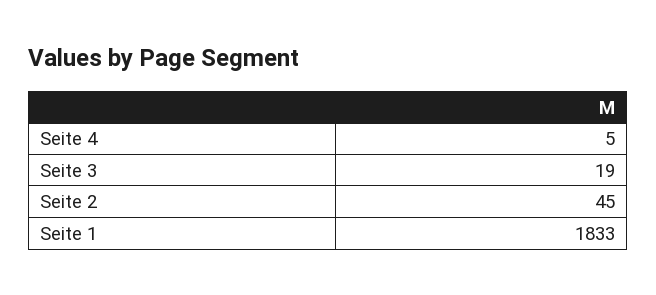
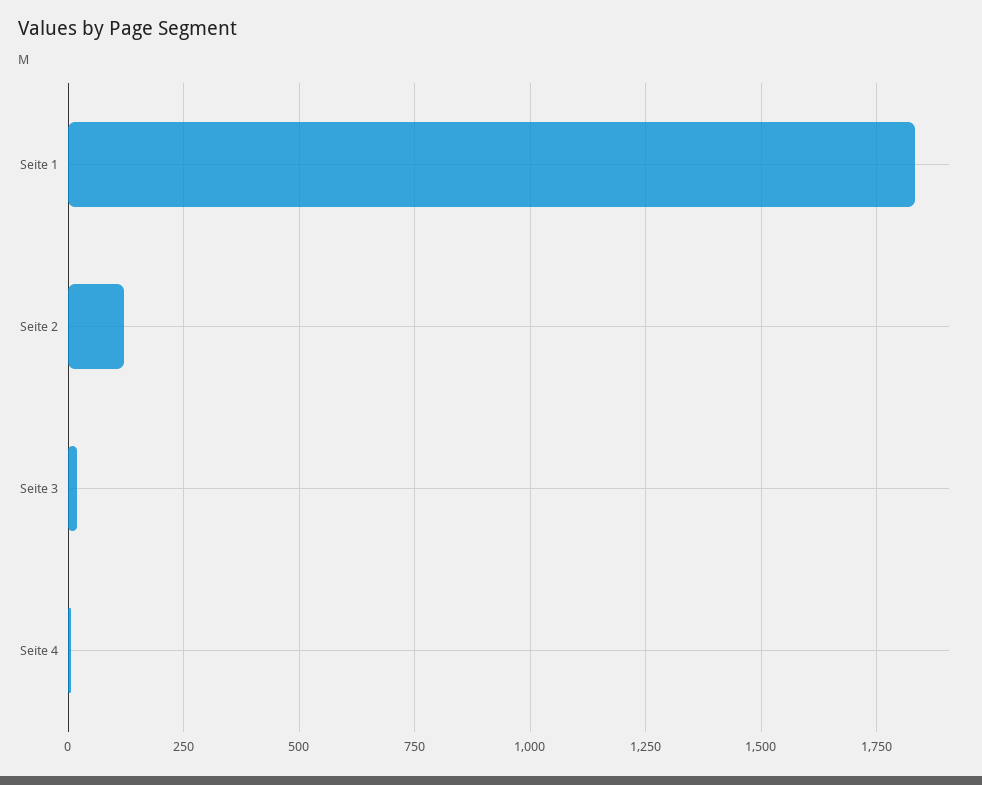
Seite 2: 45 -> 125

